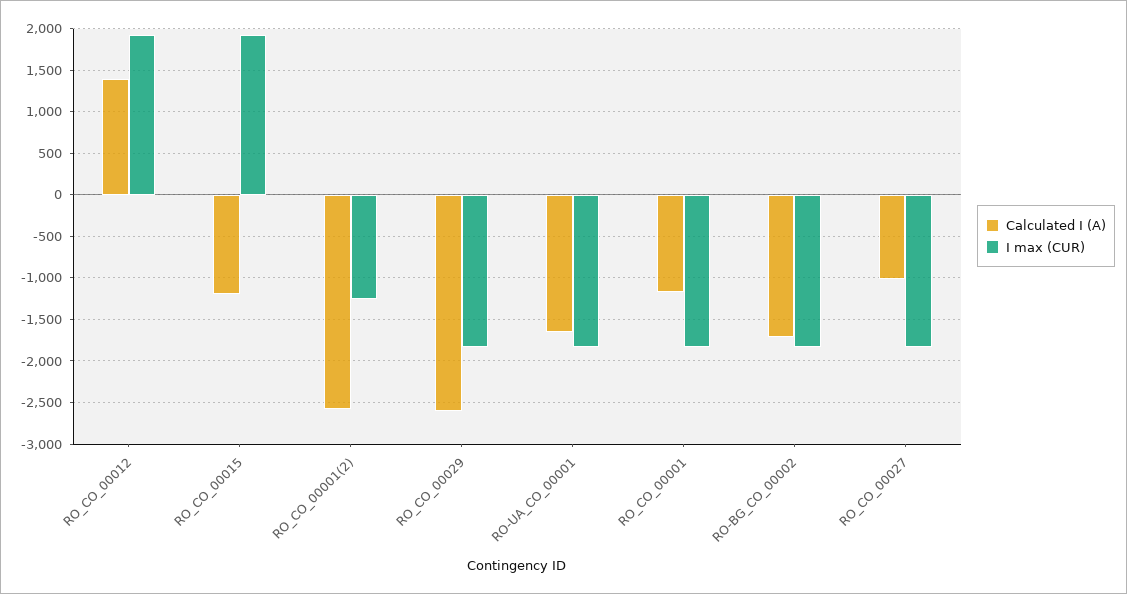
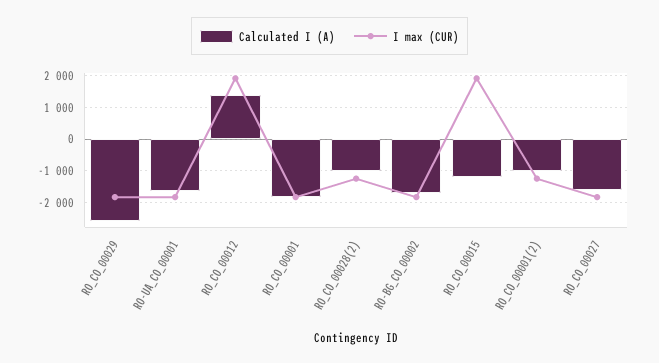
Calculated I (A), RO_CO_00001(2): -2600 -> -1000
Calculated I (A), RO_CO_00001: -1200 -> -1800
Calculated I (A), RO_CO_00027: -1000 -> -1600
Calculated I (A), RO_CO_00028(2): none -> -1000
I max (CUR), RO_CO_00028(2): none -> -1200

